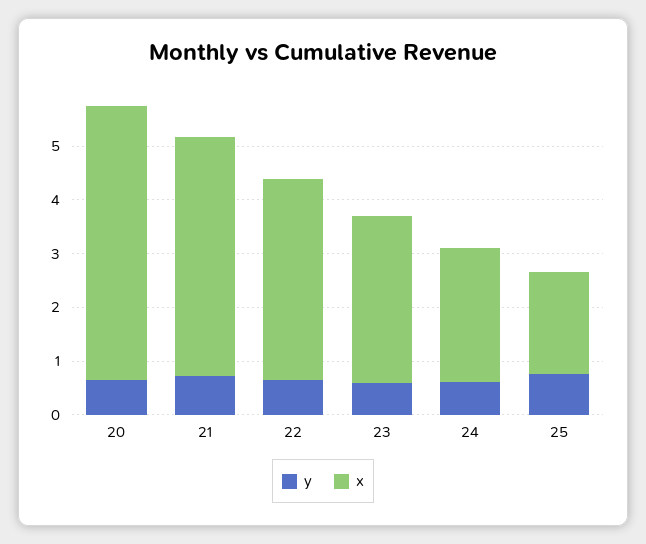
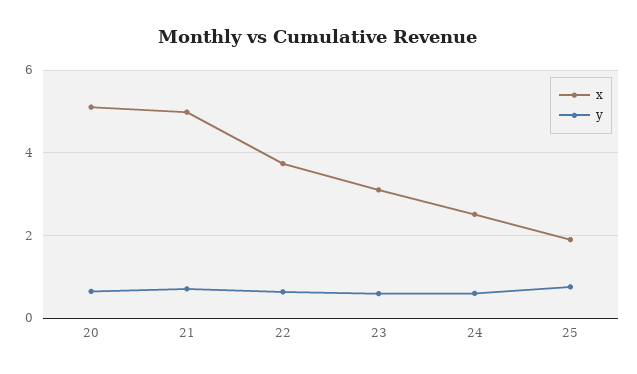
x, 21: 4.4 -> 5

